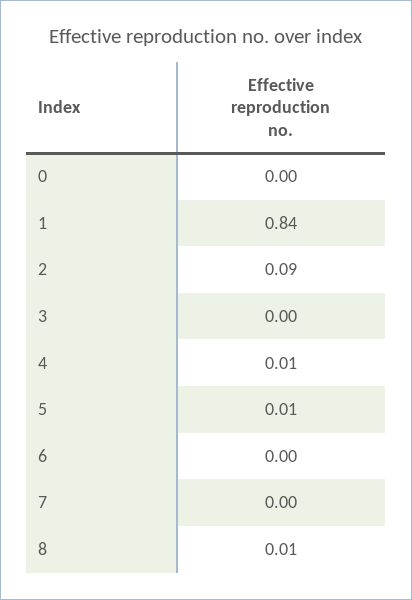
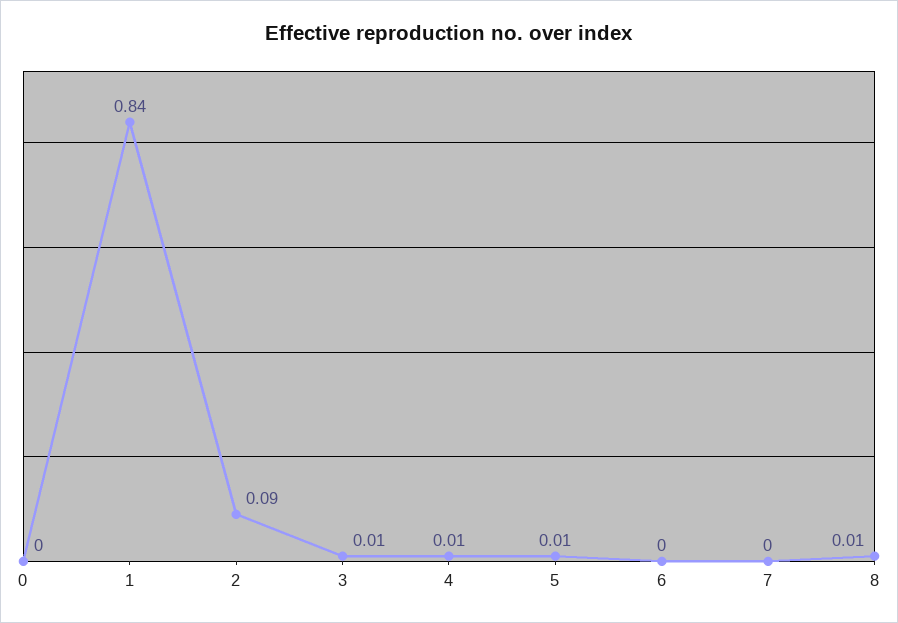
3: 0 -> 0.01

